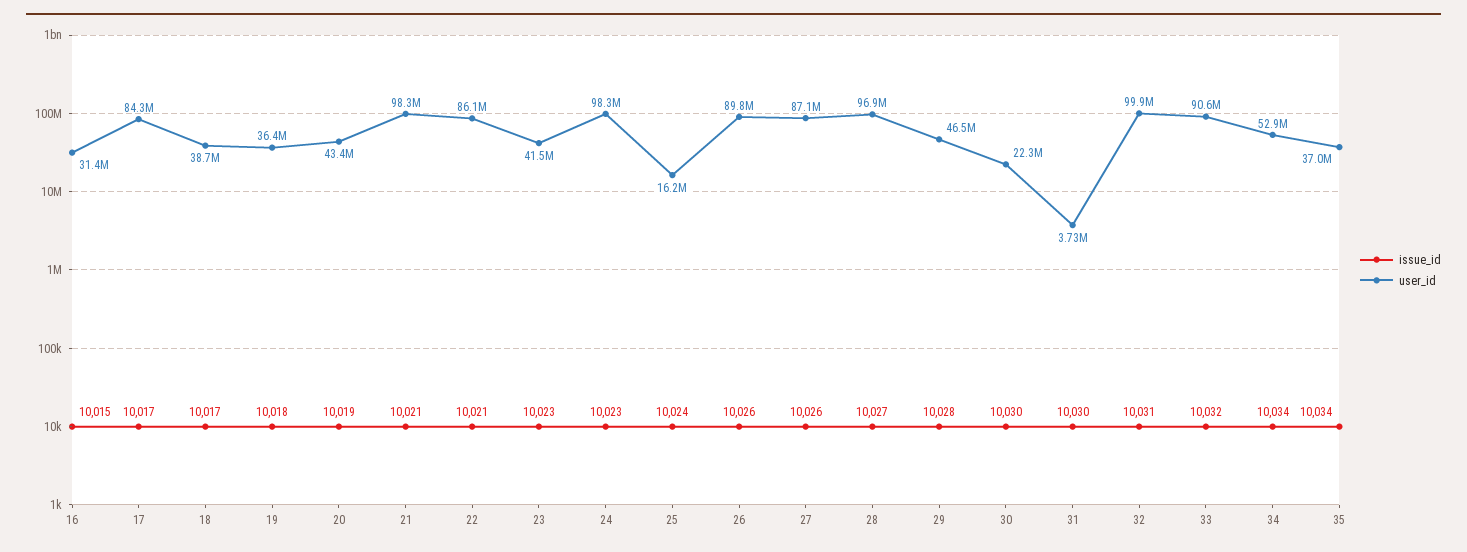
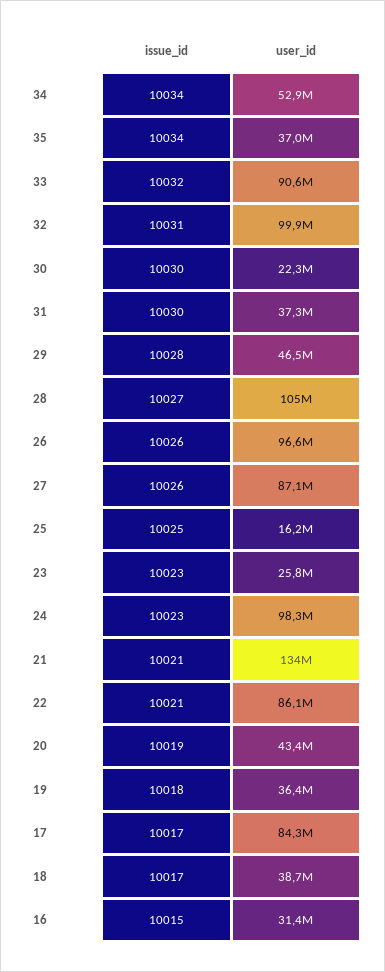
user_id, 21: 98300000 -> 134000000
user_id, 23: 41500000 -> 25800000
issue_id, 25: 10024 -> 10025
user_id, 26: 89800000 -> 96600000
user_id, 28: 96900000 -> 105000000
user_id, 31: 3730000 -> 37300000

